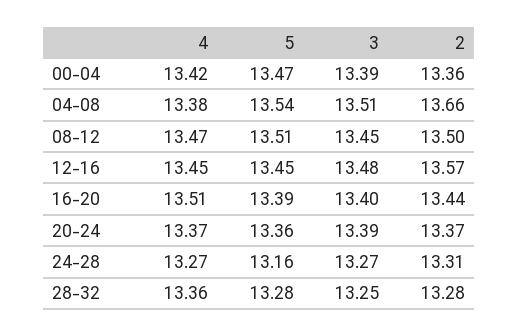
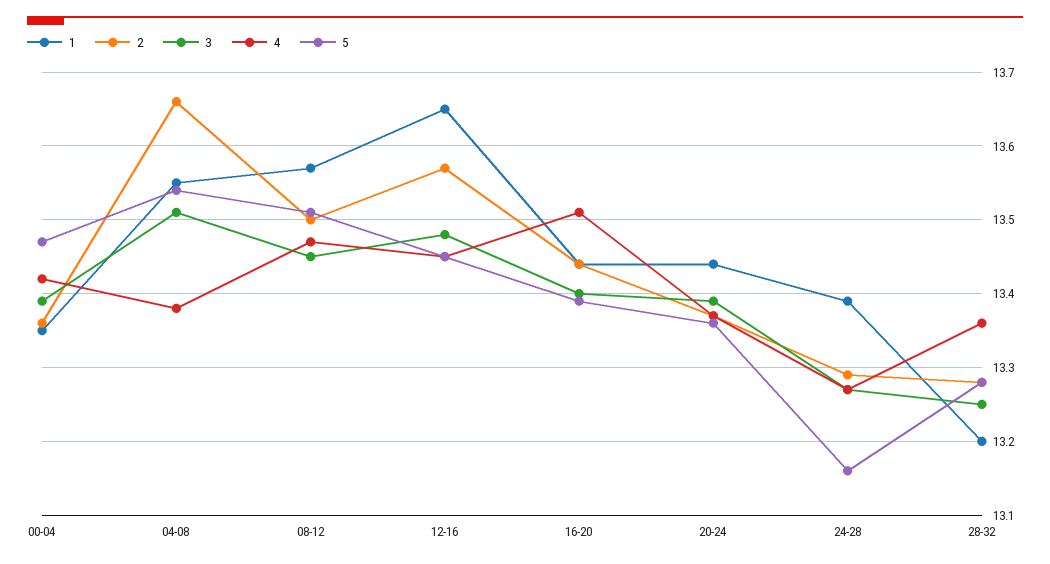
2, 24-28: 13.31 -> 13.29
1, 00-04: none -> 13.35
1, 04-08: none -> 13.55
1, 08-12: none -> 13.57
1, 12-16: none -> 13.65
1, 16-20: none -> 13.44
1, 20-24: none -> 13.44
1, 24-28: none -> 13.39
1, 28-32: none -> 13.2

